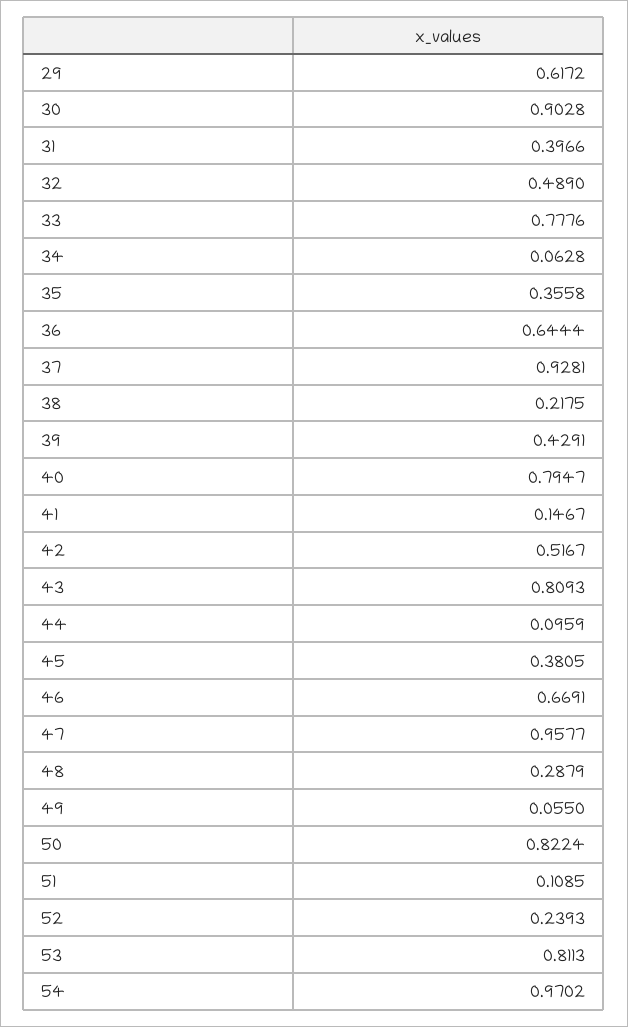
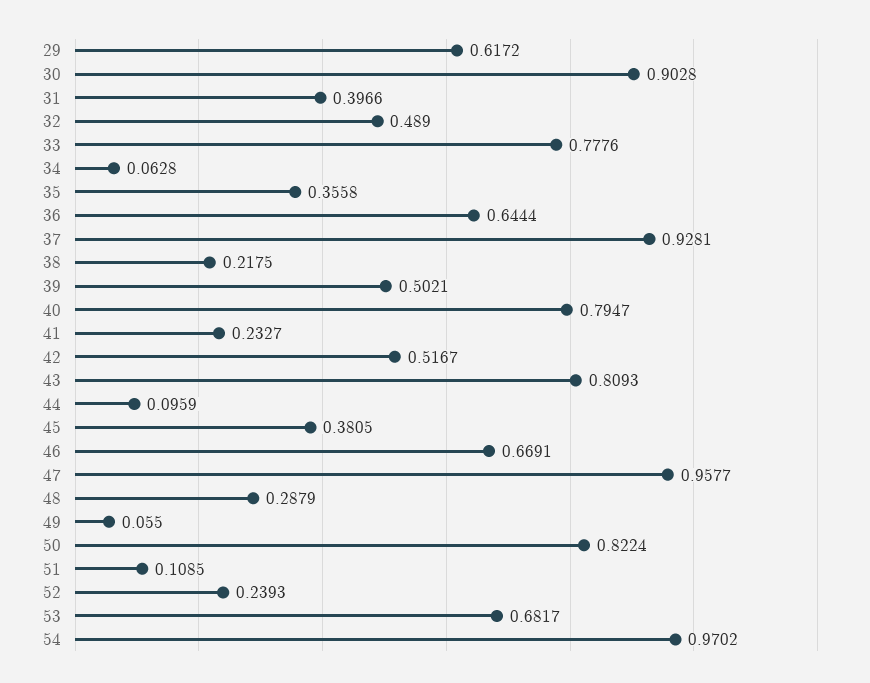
39: 0.4291 -> 0.5021
41: 0.1467 -> 0.2327
53: 0.8113 -> 0.6817

